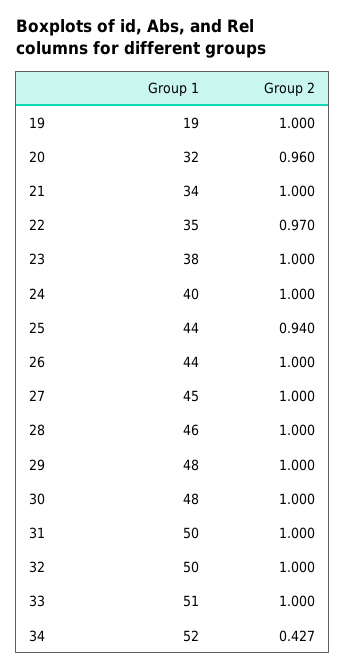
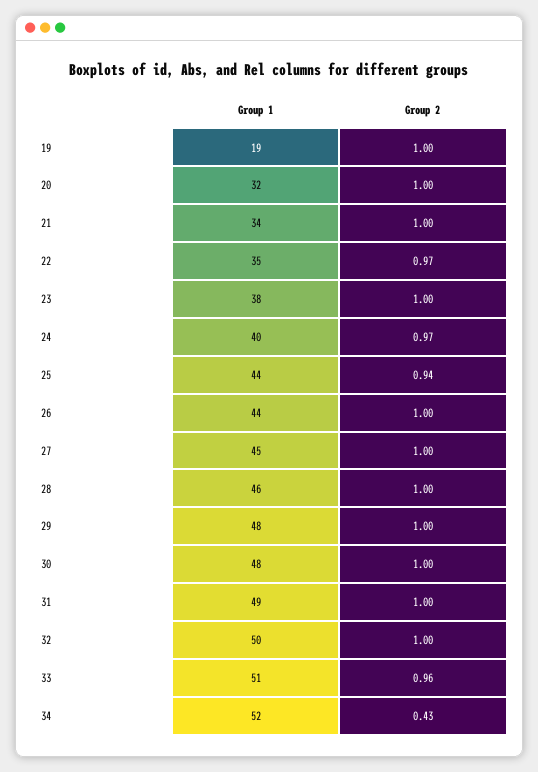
Group 2, 20: 0.96 -> 1
Group 2, 24: 1 -> 0.97
Group 1, 31: 50 -> 49
Group 2, 33: 1 -> 0.96

